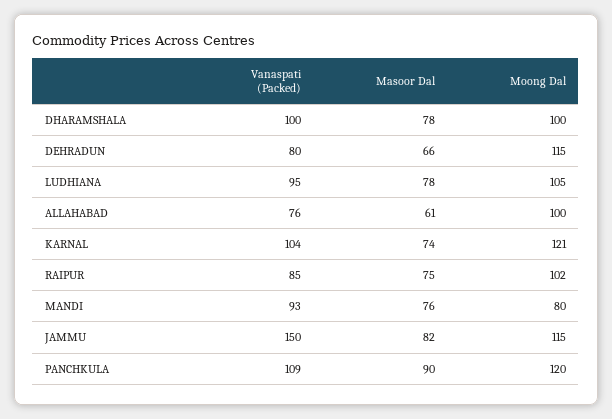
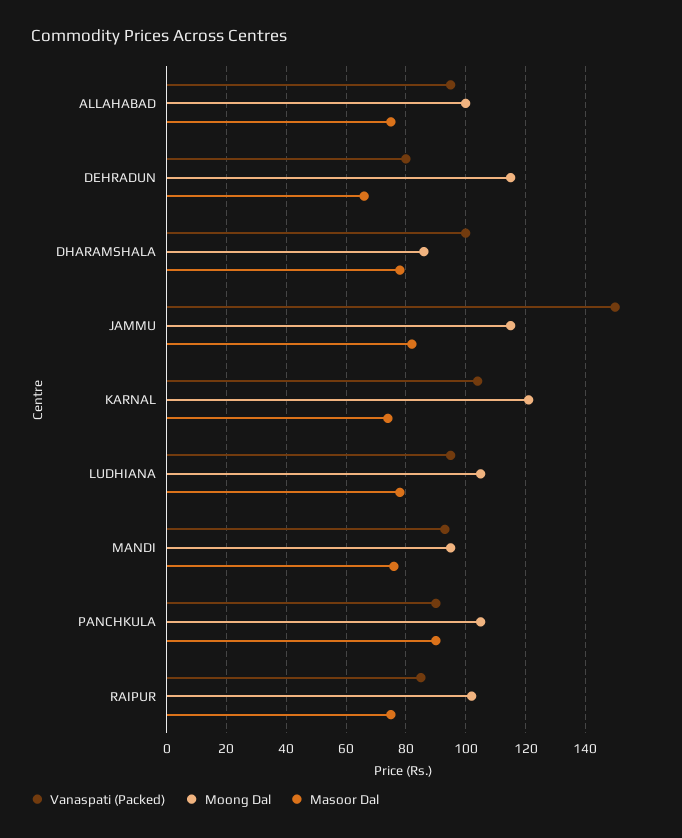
Moong Dal, DHARAMSHALA: 100 -> 85
Vanaspati (Packed), ALLAHABAD: 76 -> 95
Masoor Dal, ALLAHABAD: 61 -> 75
Moong Dal, MANDI: 80 -> 95
Vanaspati (Packed), PANCHKULA: 109 -> 90
Moong Dal, PANCHKULA: 120 -> 105

